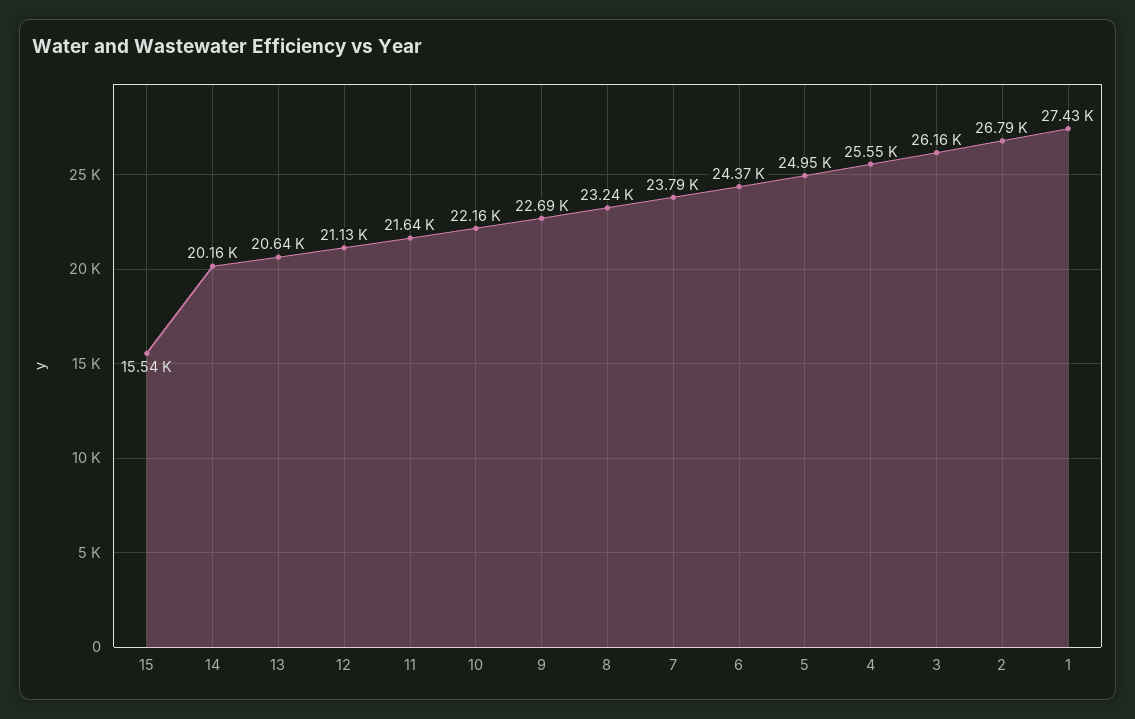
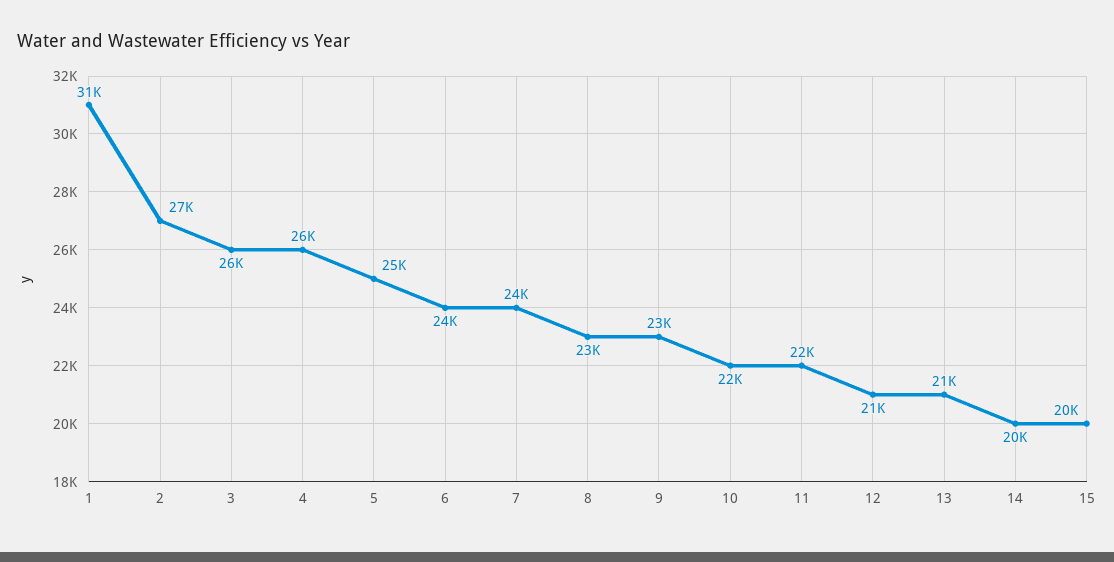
15: 15540 -> 20000
1: 27430 -> 31000

